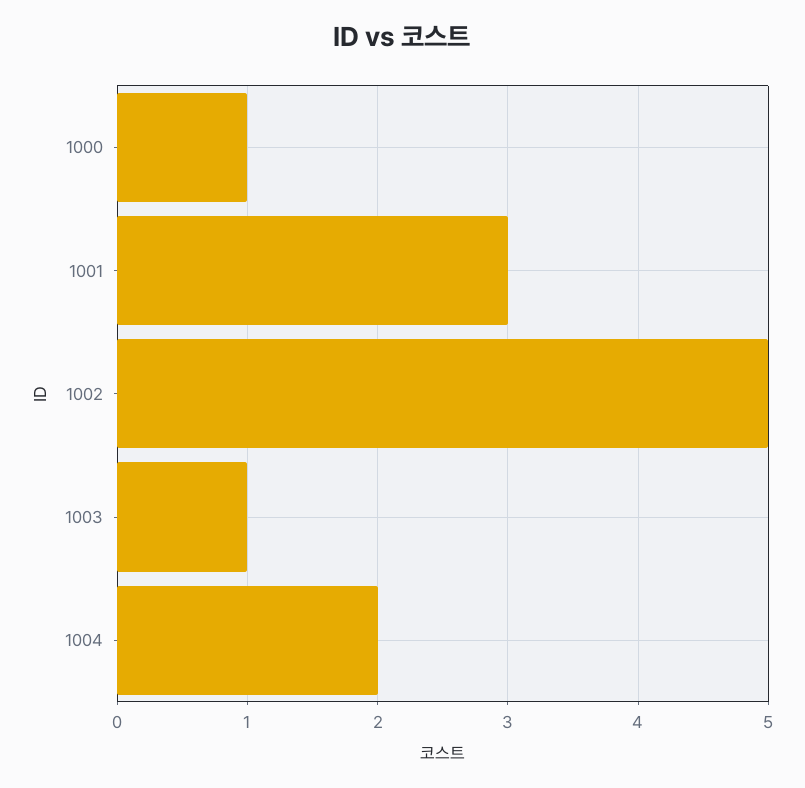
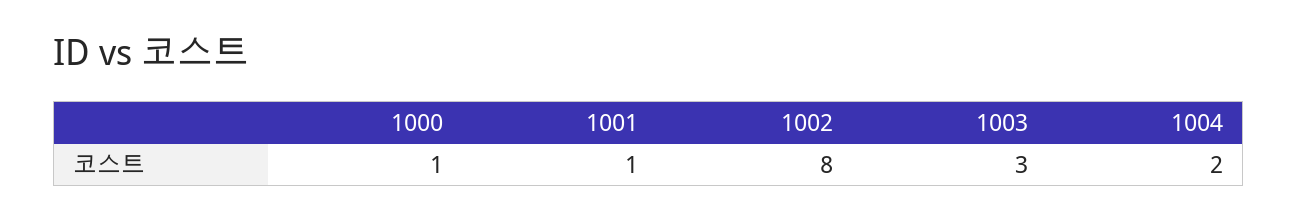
1001: 3 -> 1
1002: 5 -> 8
1003: 1 -> 3

